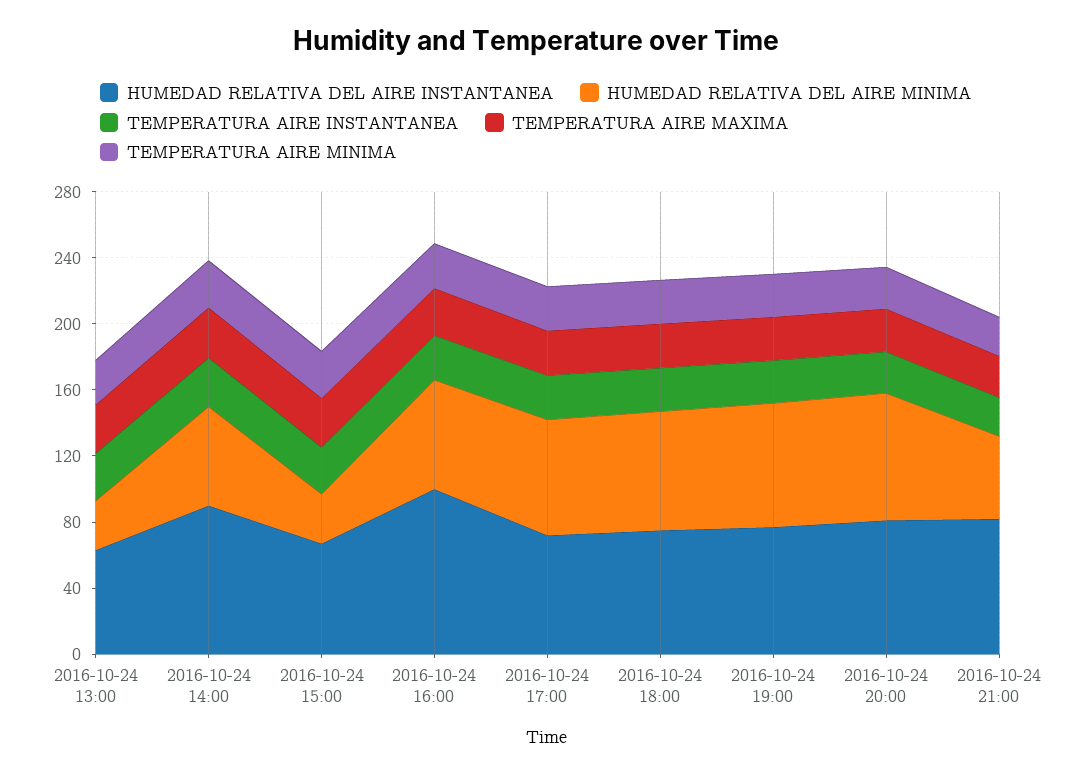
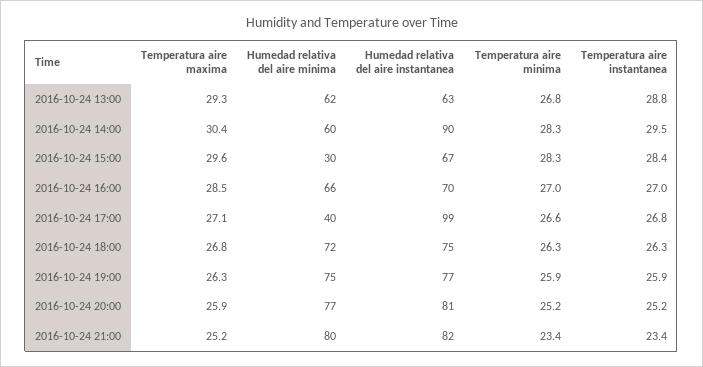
HUMEDAD RELATIVA DEL AIRE MINIMA, 2016-10-24 13:00: 30 -> 62
HUMEDAD RELATIVA DEL AIRE INSTANTANEA, 2016-10-24 16:00: 100 -> 70
HUMEDAD RELATIVA DEL AIRE INSTANTANEA, 2016-10-24 17:00: 70 -> 99
HUMEDAD RELATIVA DEL AIRE MINIMA, 2016-10-24 17:00: 70 -> 40
HUMEDAD RELATIVA DEL AIRE MINIMA, 2016-10-24 21:00: 50 -> 80

